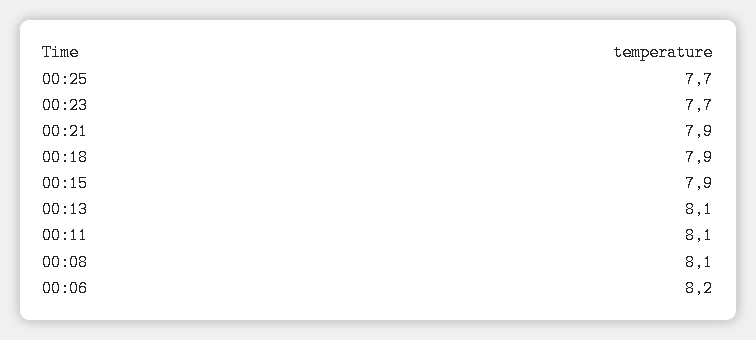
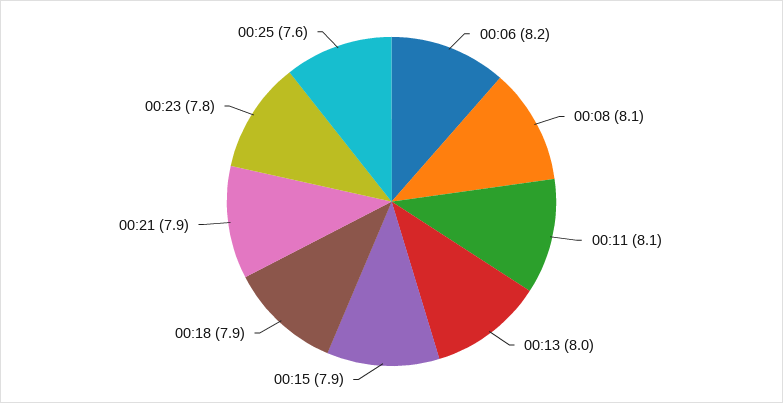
00:25: 7.7 -> 7.6
00:23: 7.7 -> 7.8
00:13: 8.1 -> 8

